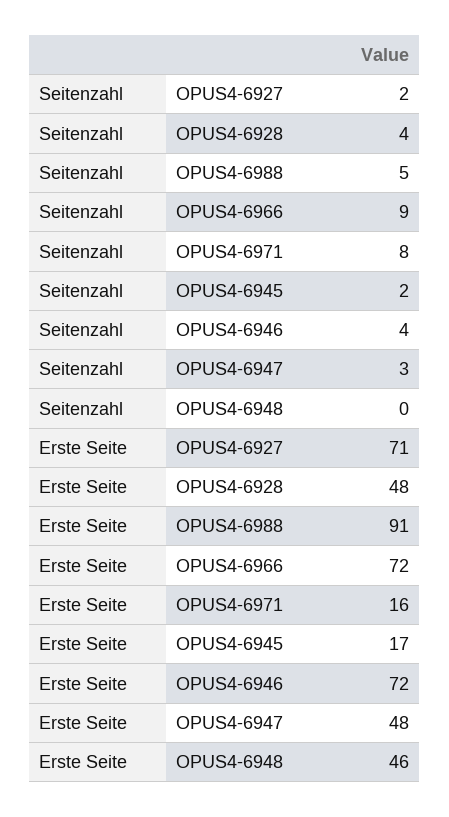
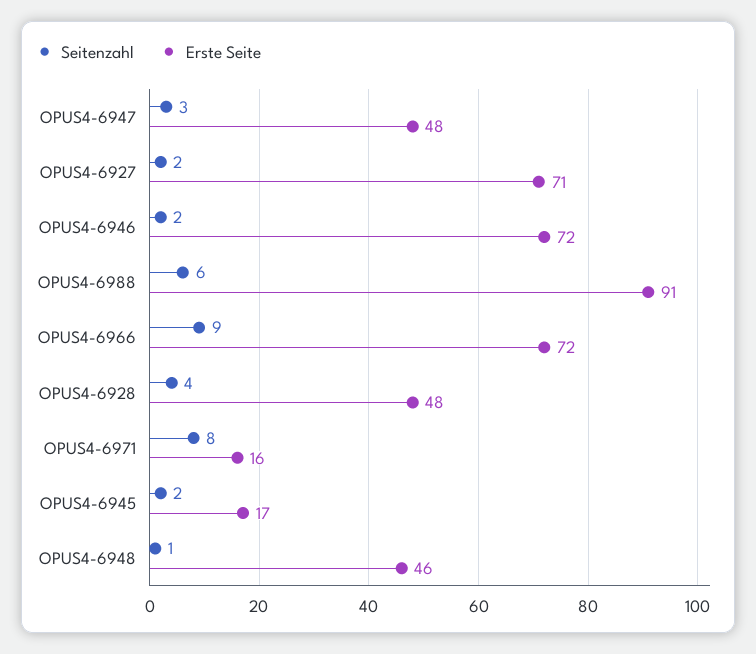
Seitenzahl, OPUS4-6988: 5 -> 6
Seitenzahl, OPUS4-6946: 4 -> 2
Seitenzahl, OPUS4-6948: 0 -> 1

